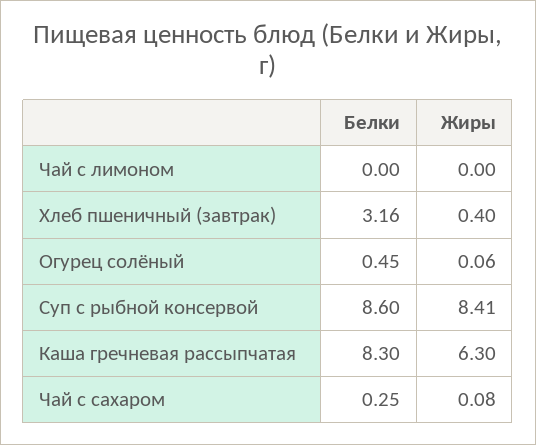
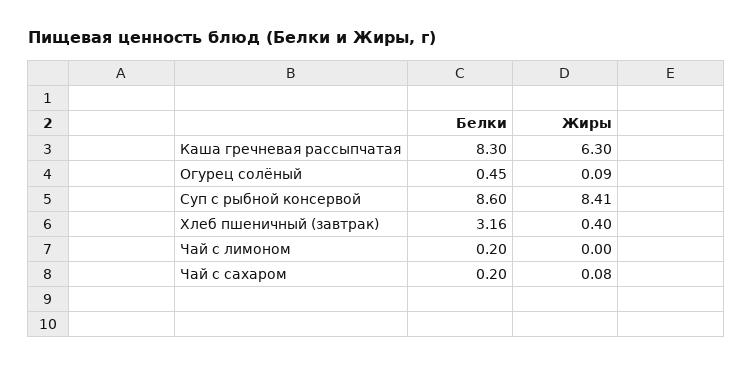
Белки, Чай с лимоном: 0 -> 0.2
Жиры, Огурец солёный: 0.06 -> 0.09
Белки, Чай с сахаром: 0.25 -> 0.2

